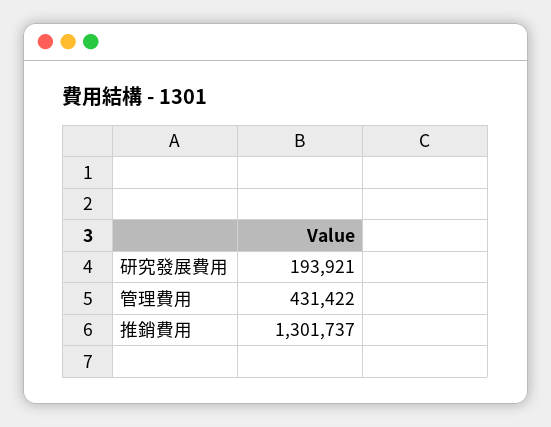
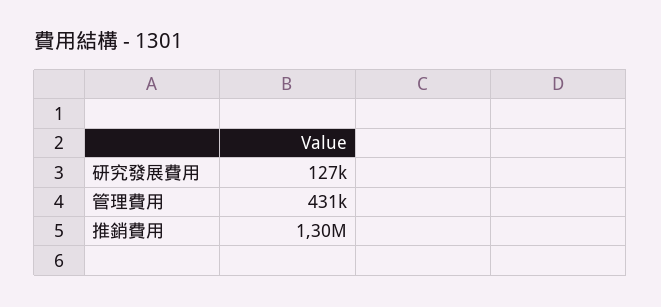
研究發展費用: 193921 -> 127000

